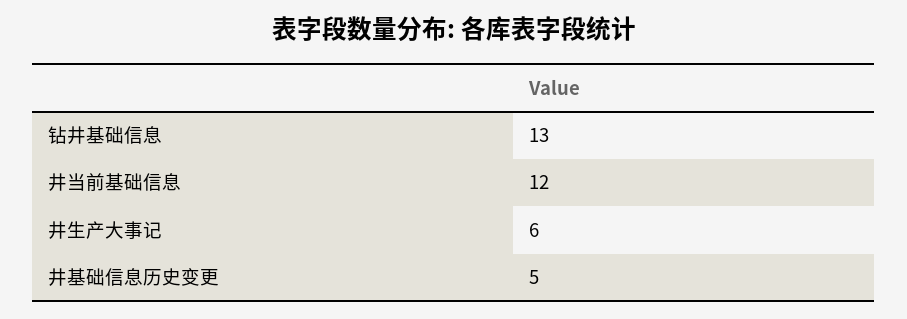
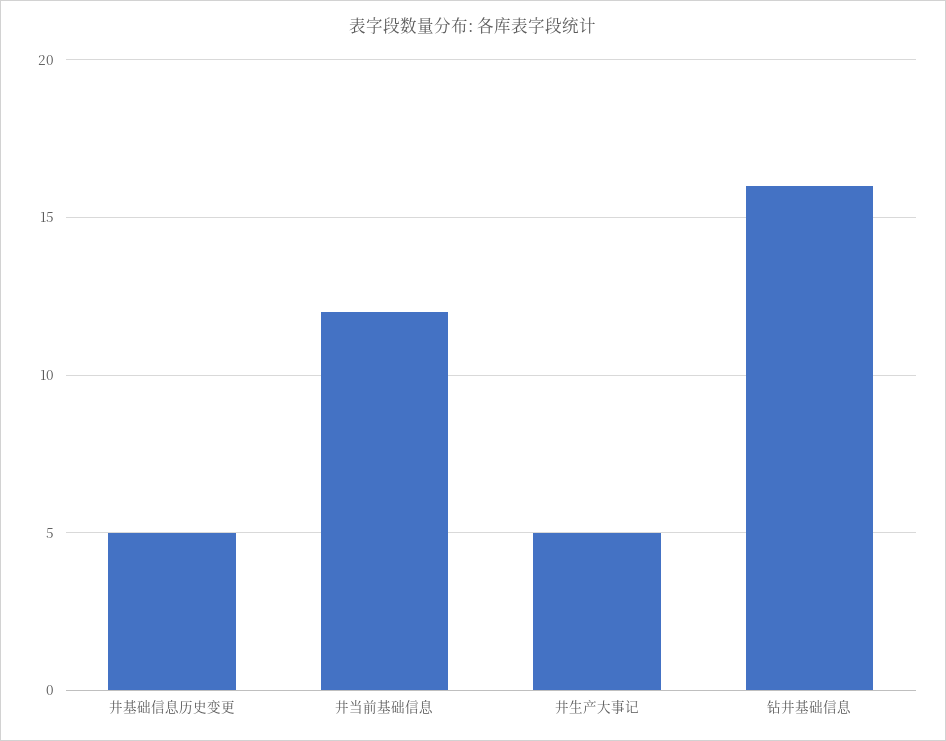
钻井基础信息: 13 -> 16
井生产大事记: 6 -> 5

